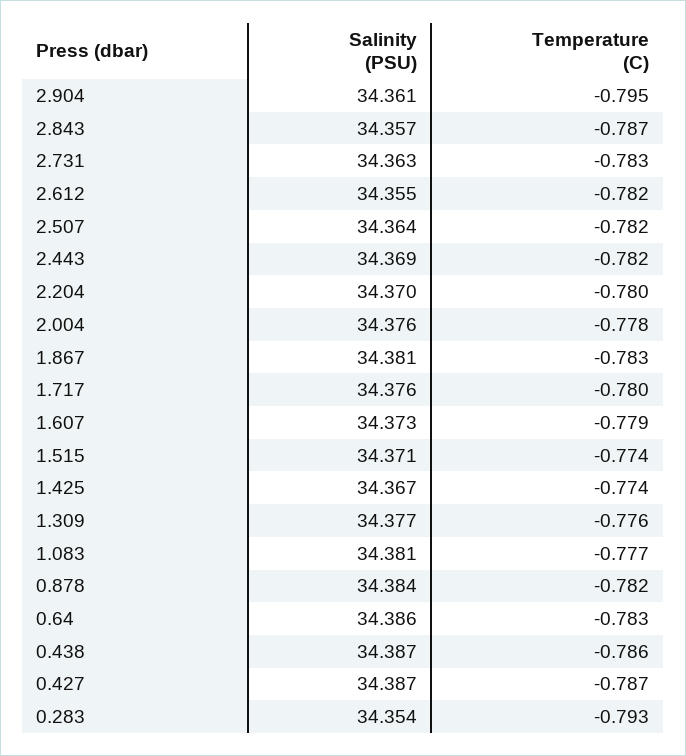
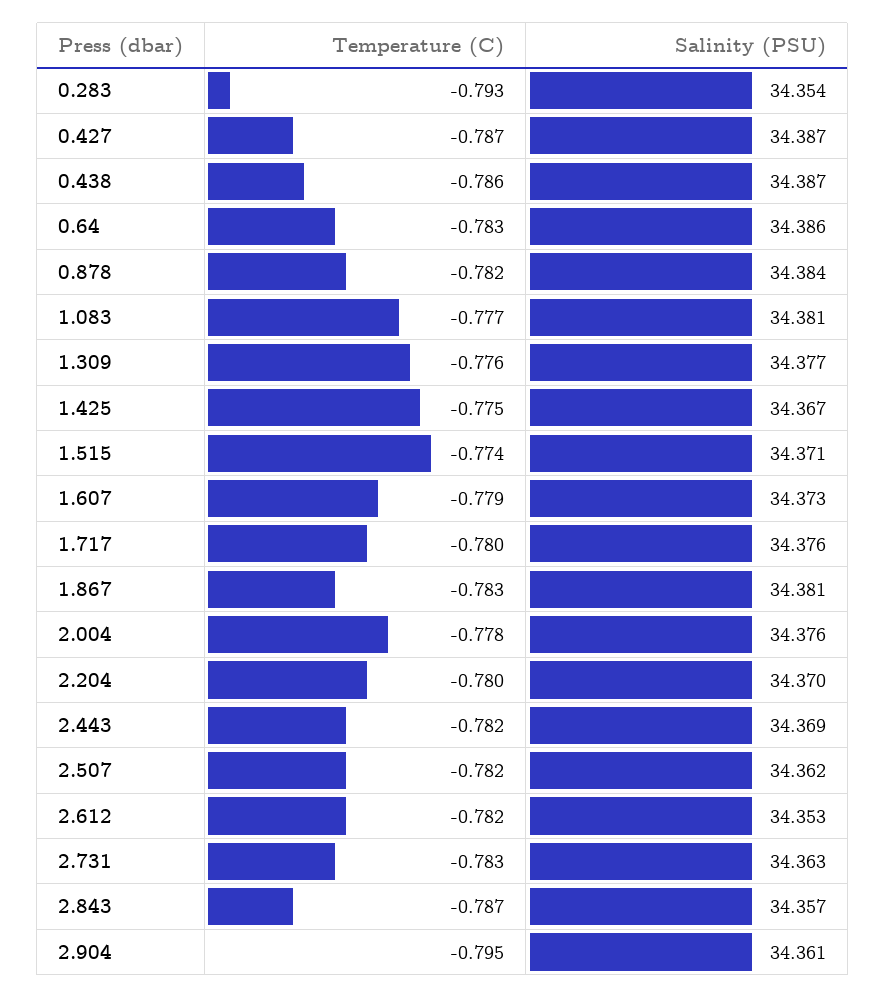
Salinity (PSU), 2.612: 34.355 -> 34.353
Salinity (PSU), 2.507: 34.364 -> 34.362
Temperature (C), 1.425: -0.774 -> -0.775

